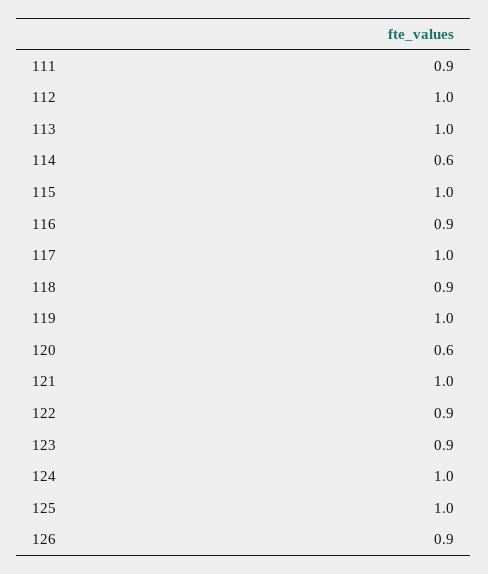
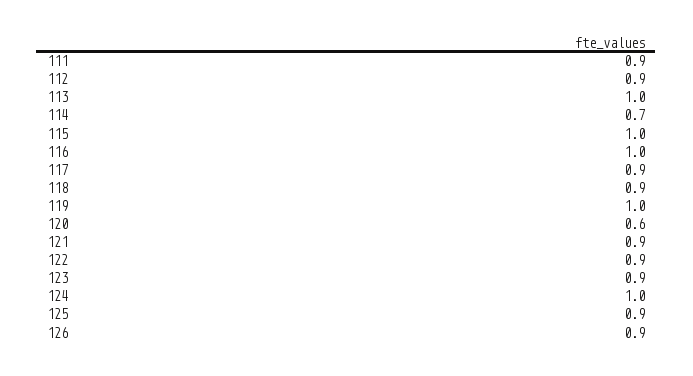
112: 1 -> 0.9
114: 0.6 -> 0.7
116: 0.9 -> 1
117: 1 -> 0.9
121: 1 -> 0.9
125: 1 -> 0.9

